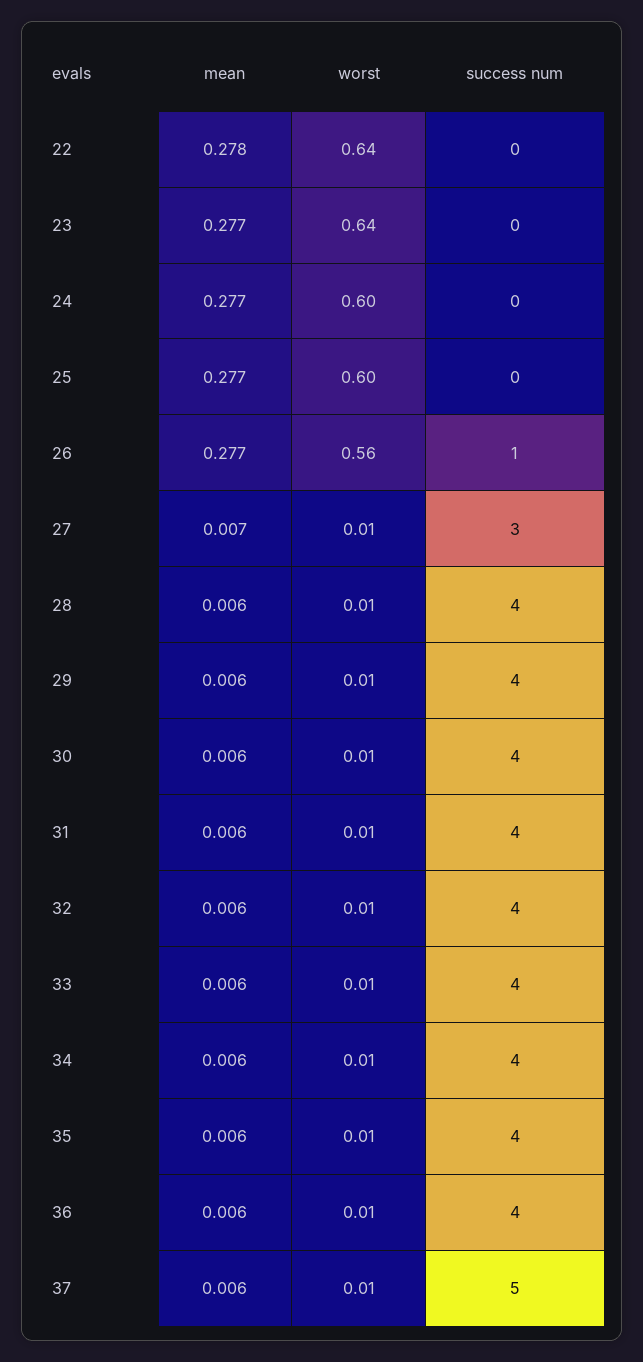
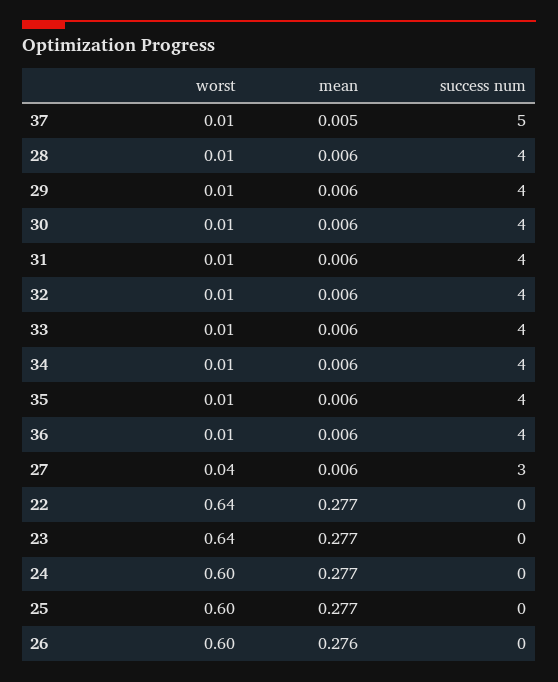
mean, 22: 0.278 -> 0.277
mean, 26: 0.277 -> 0.276
worst, 26: 0.56 -> 0.6
success num, 26: 1 -> 0
mean, 27: 0.007 -> 0.006
worst, 27: 0.01 -> 0.04
mean, 37: 0.006 -> 0.005

